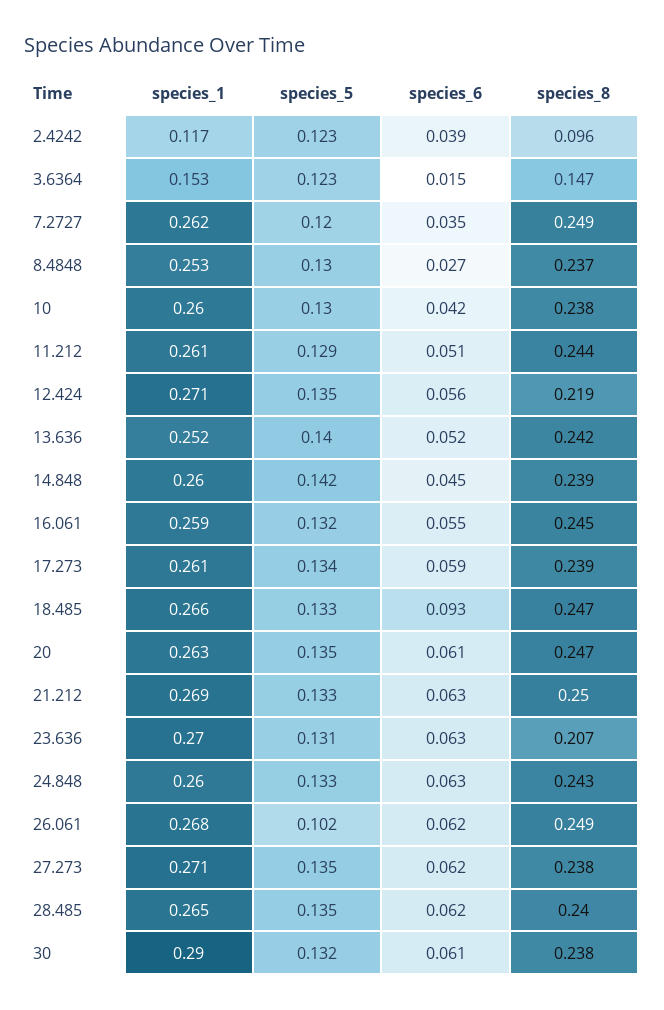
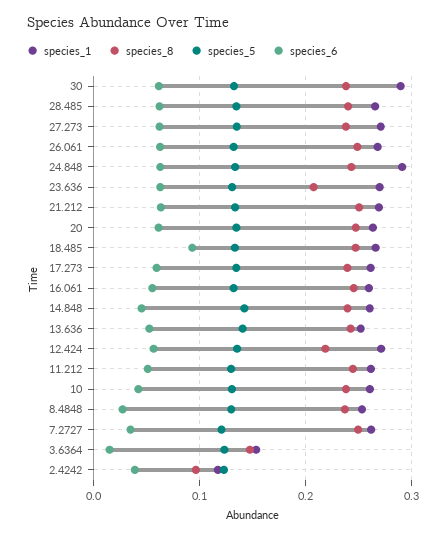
species_1, 24.848: 0.26 -> 0.29
species_5, 26.061: 0.102 -> 0.13

